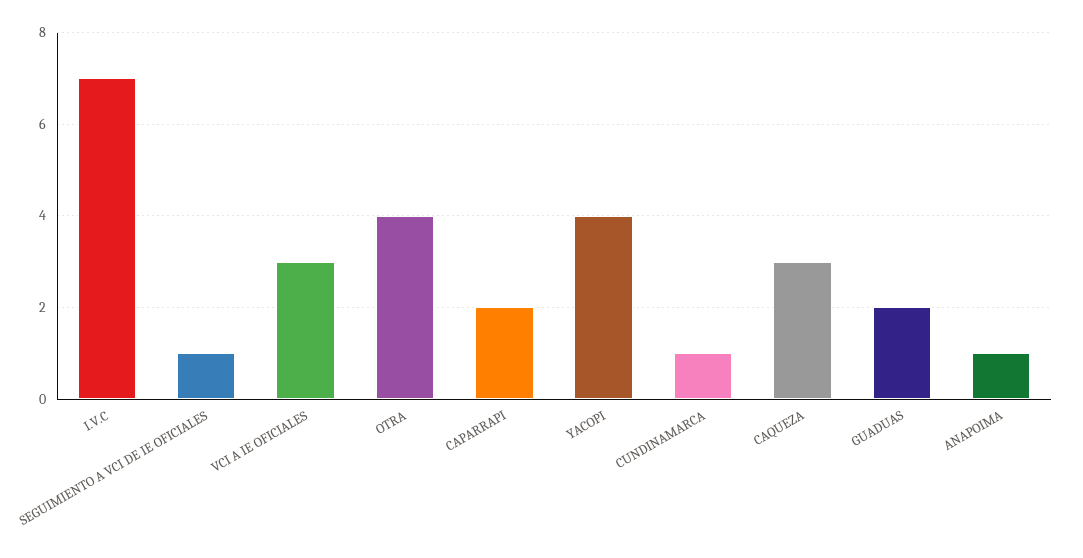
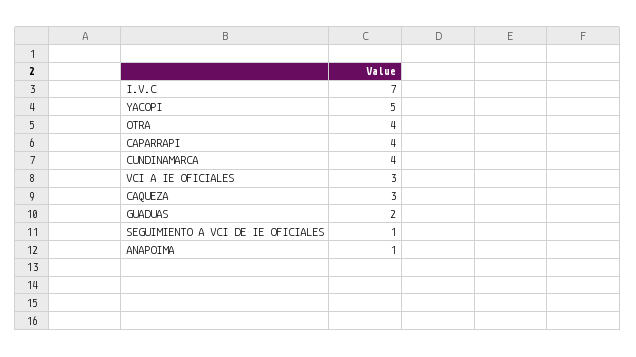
CAPARRAPI: 2 -> 4
YACOPI: 4 -> 5
CUNDINAMARCA: 1 -> 4

